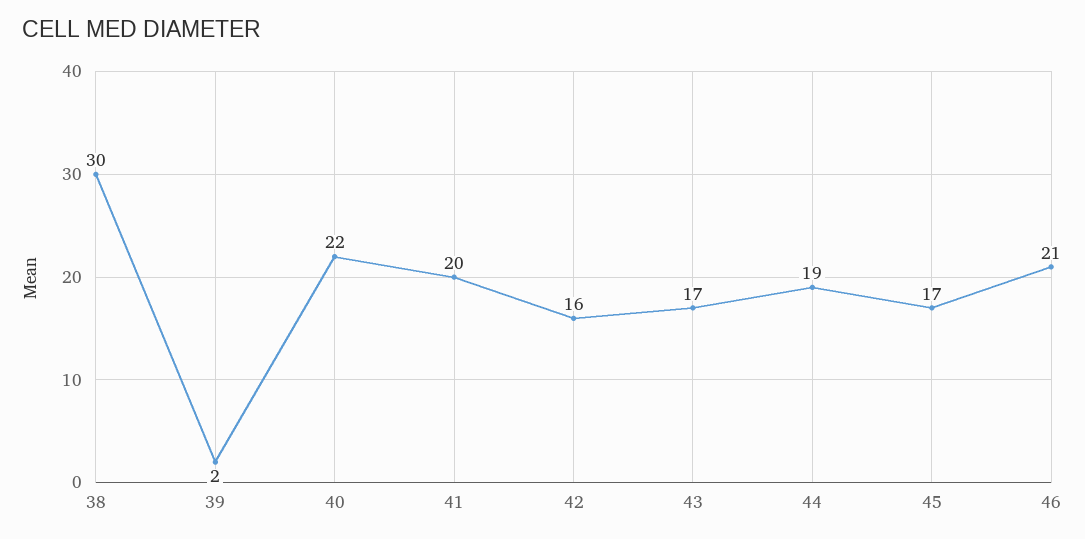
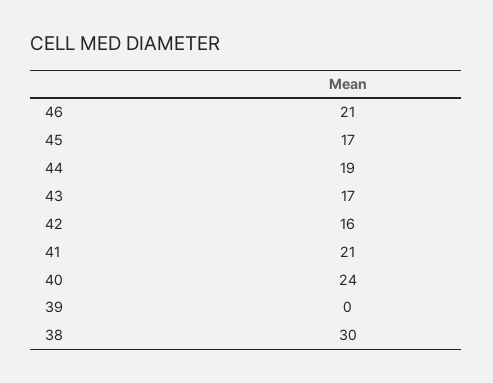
39: 2 -> 0
40: 22 -> 24
41: 20 -> 21

